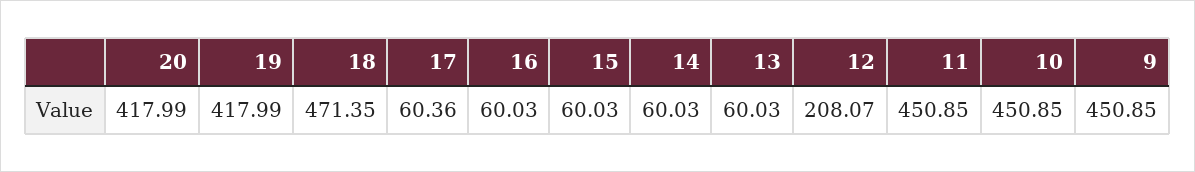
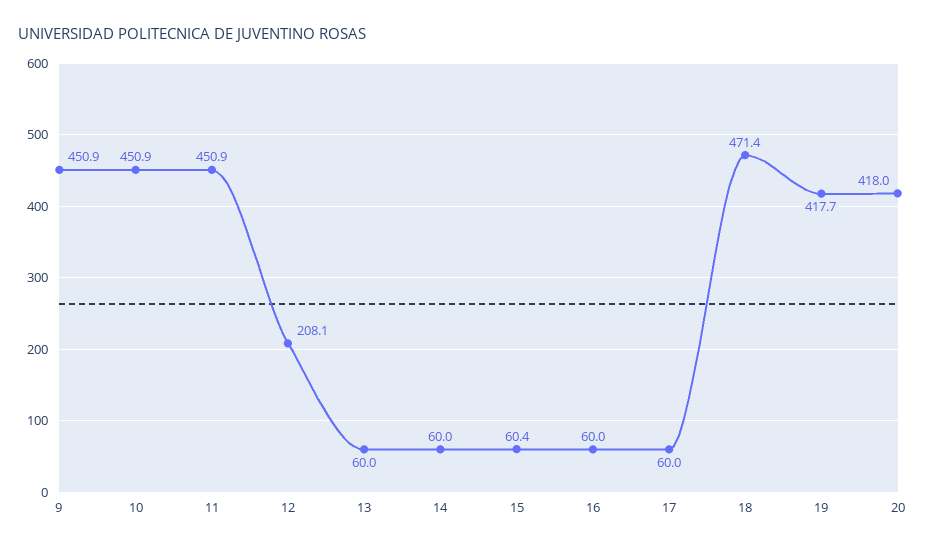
19: 417.99 -> 417.7
17: 60.36 -> 60
15: 60.03 -> 60.4

